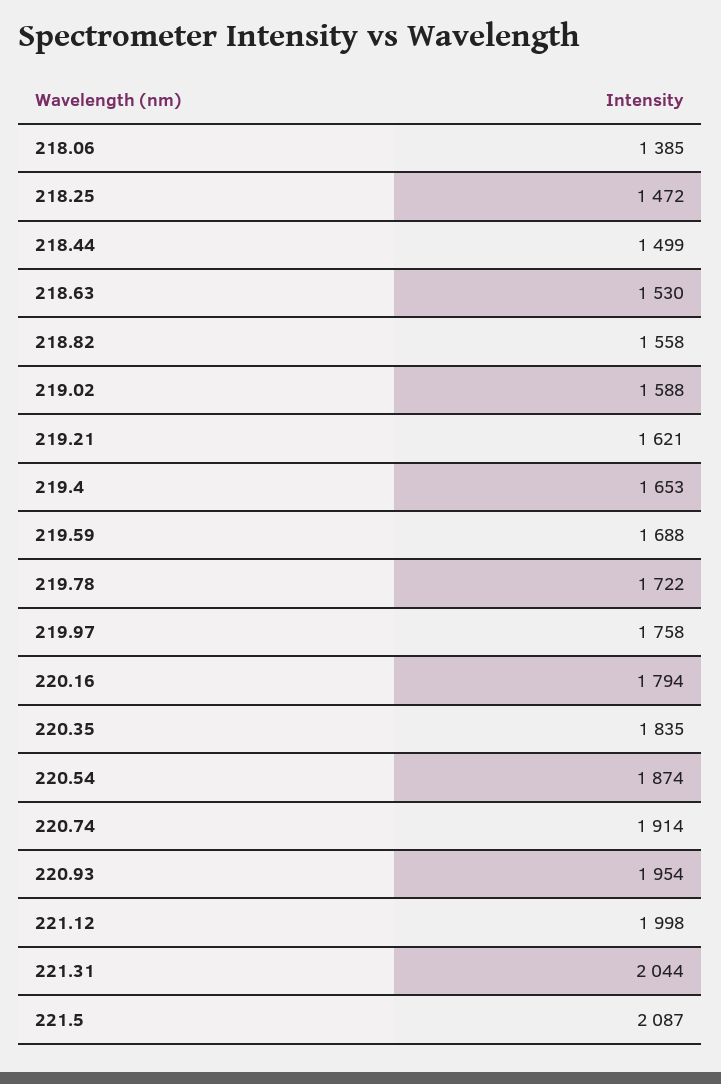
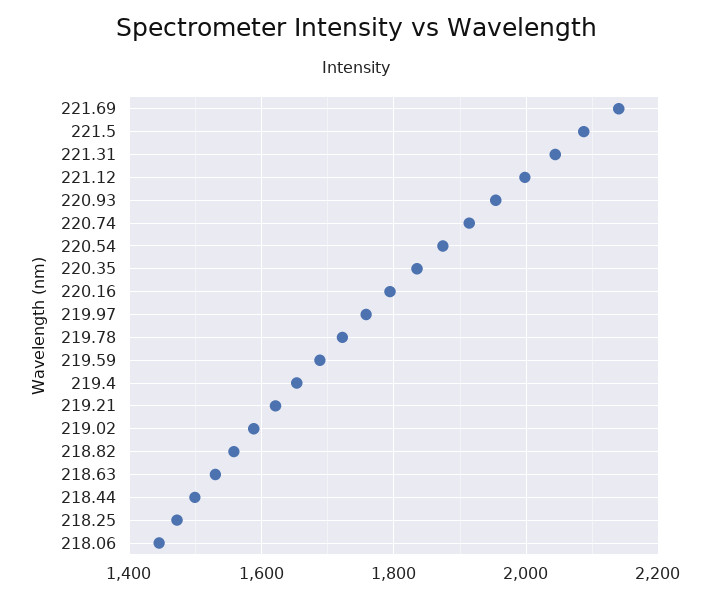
218.06: 1385 -> 1440
221.69: none -> 2140

